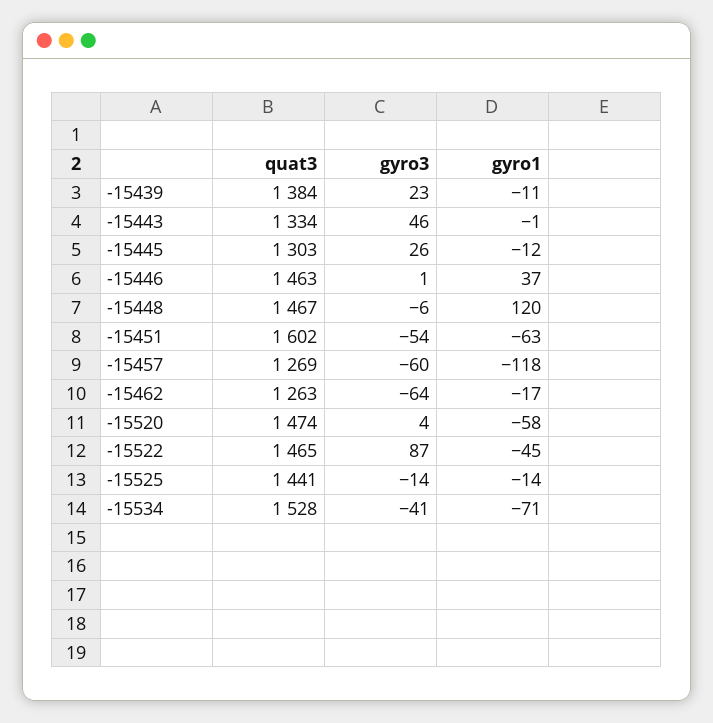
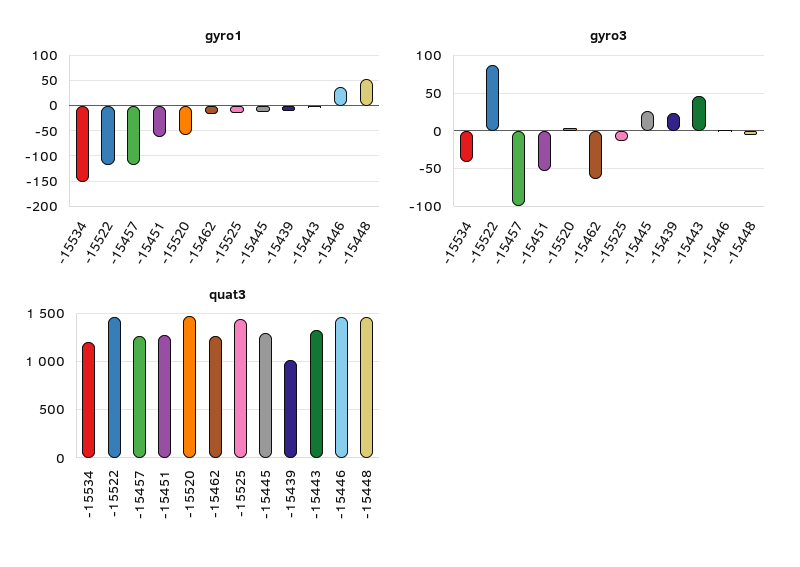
quat3, -15439: 1384 -> 1000
gyro1, -15448: 120 -> 50
quat3, -15451: 1602 -> 1300
gyro3, -15457: -60 -> -100
gyro1, -15522: -45 -> -125
quat3, -15534: 1528 -> 1200
gyro1, -15534: -71 -> -150

